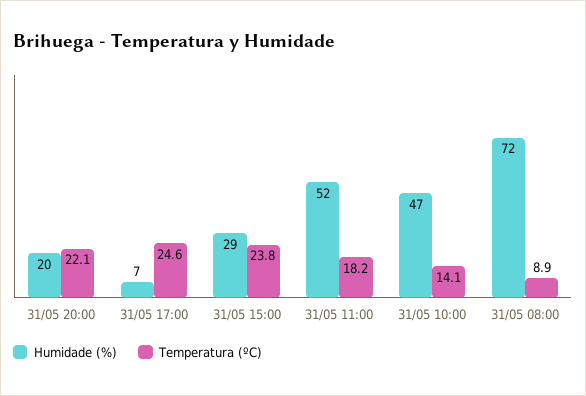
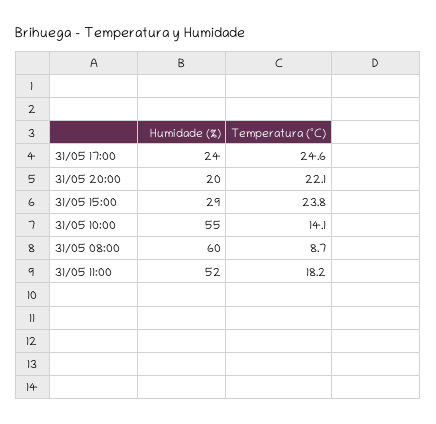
Humidade (%), 31/05 17:00: 7 -> 24
Humidade (%), 31/05 10:00: 47 -> 55
Humidade (%), 31/05 08:00: 72 -> 60
Temperatura (ºC), 31/05 08:00: 8.9 -> 8.7

